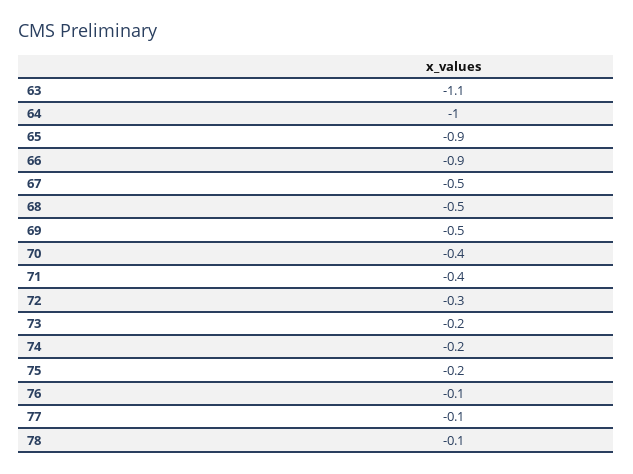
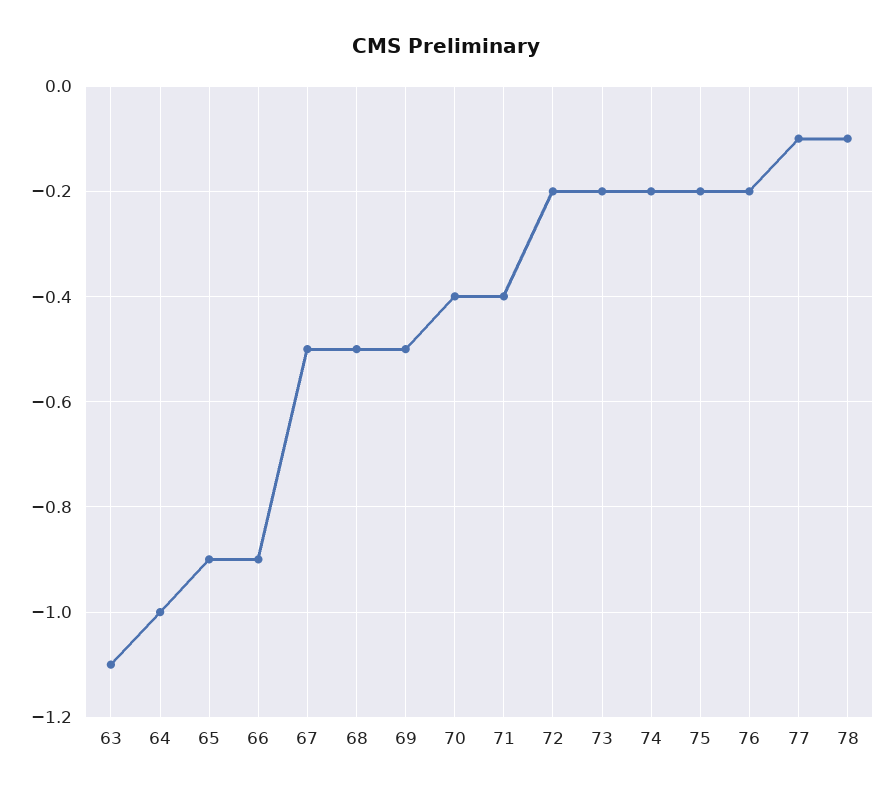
72: -0.3 -> -0.2
76: -0.1 -> -0.2

